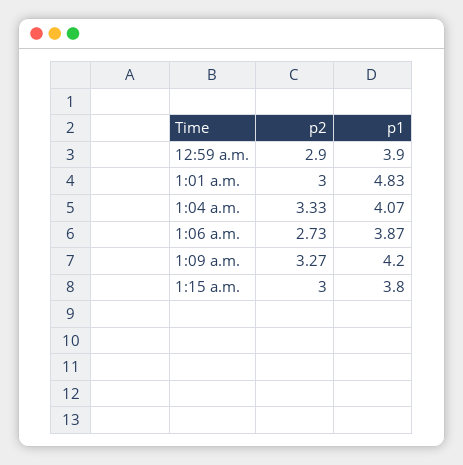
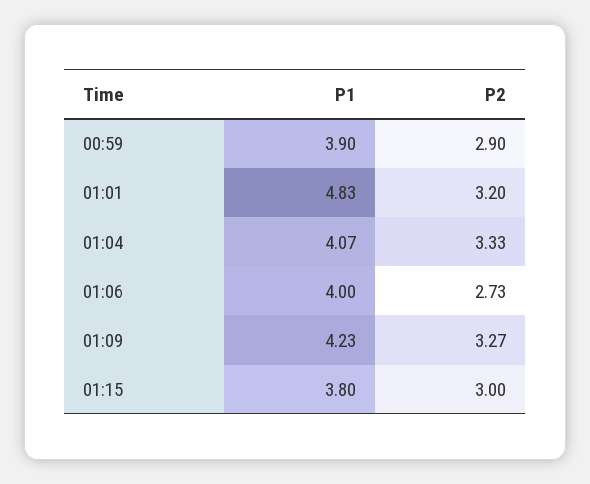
p2, 1:01 a.m.: 3 -> 3.2
p1, 1:06 a.m.: 3.87 -> 4
p1, 1:09 a.m.: 4.2 -> 4.23

